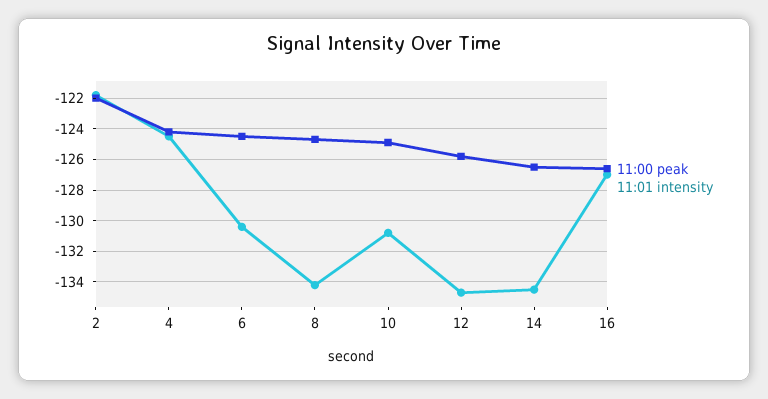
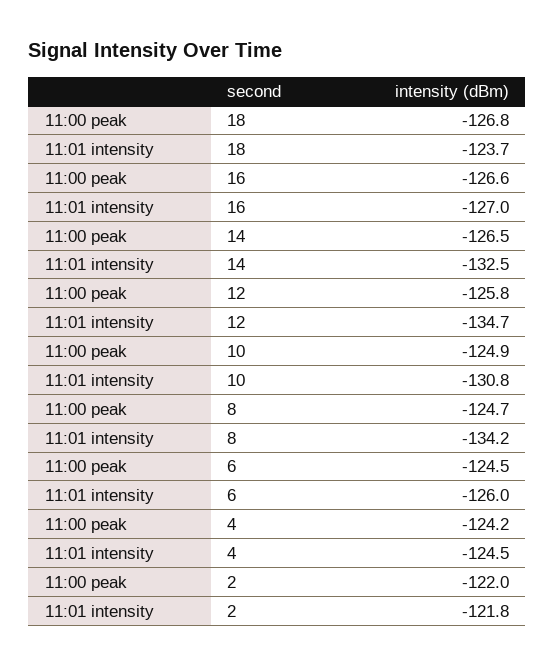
11:01 intensity, 6: -130.5 -> -126
11:01 intensity, 14: -134.5 -> -132.5
11:00 peak, 18: none -> -126.8
11:01 intensity, 18: none -> -123.7

